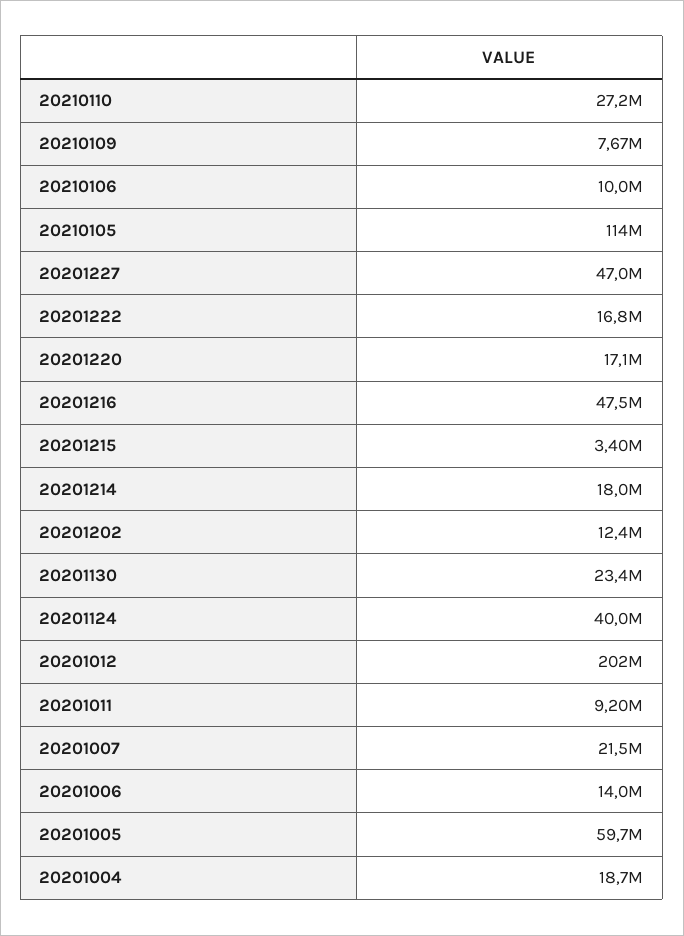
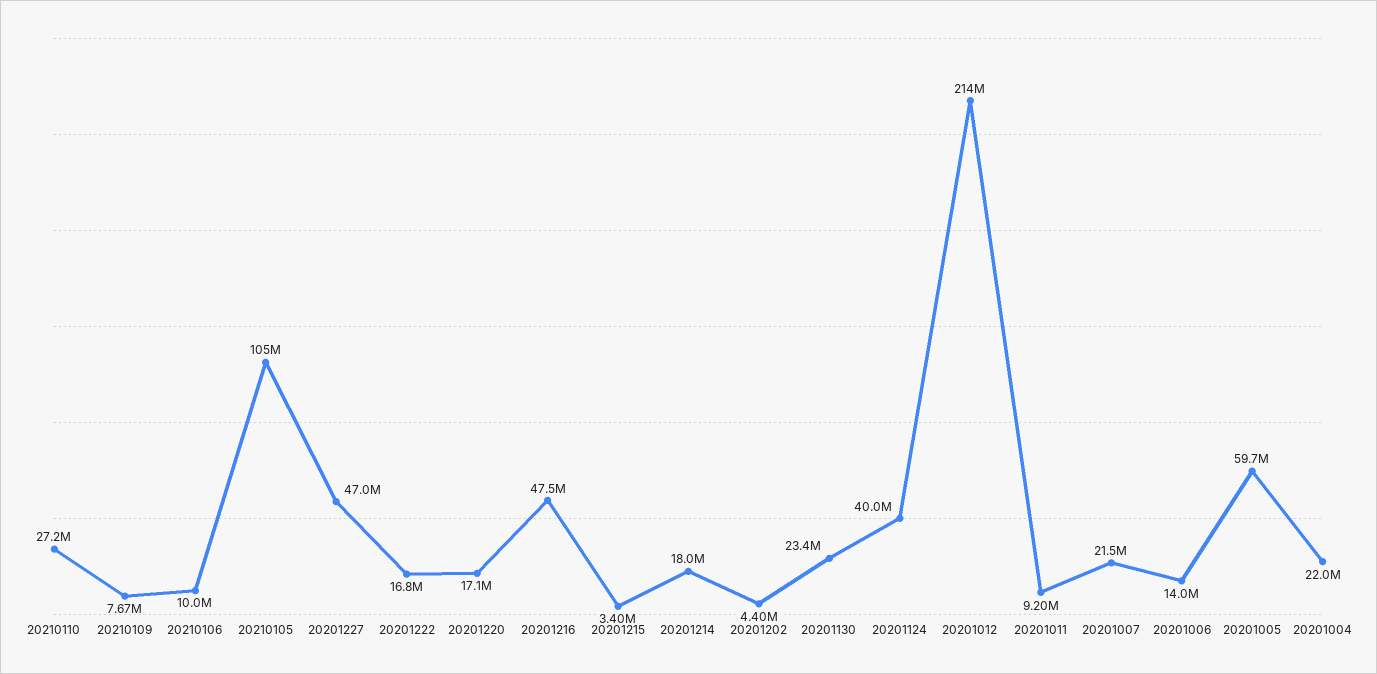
20210105: 114000000 -> 105000000
20201202: 12400000 -> 4400000
20201012: 202000000 -> 214000000
20201004: 18700000 -> 22000000

